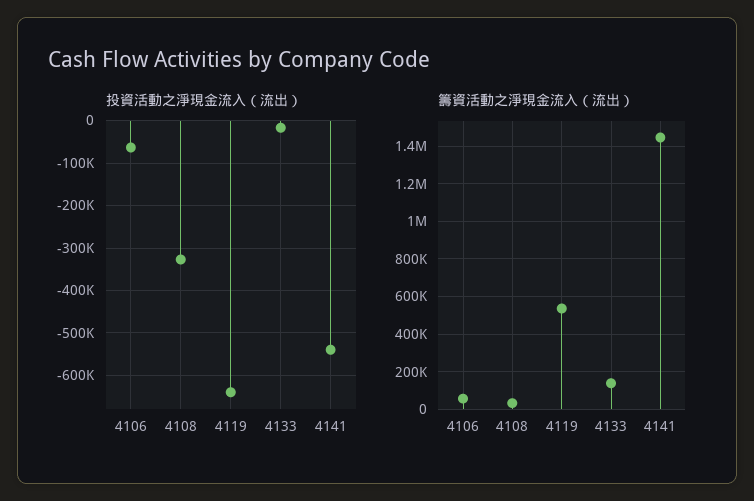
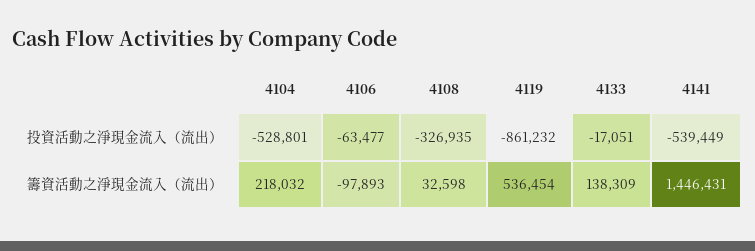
投資活動之淨現金流入（流出）, 4119: -640000 -> -861232
籌資活動之淨現金流入（流出）, 4106: 50000 -> -97893
投資活動之淨現金流入（流出）, 4104: none -> -528801
籌資活動之淨現金流入（流出）, 4104: none -> 218032

